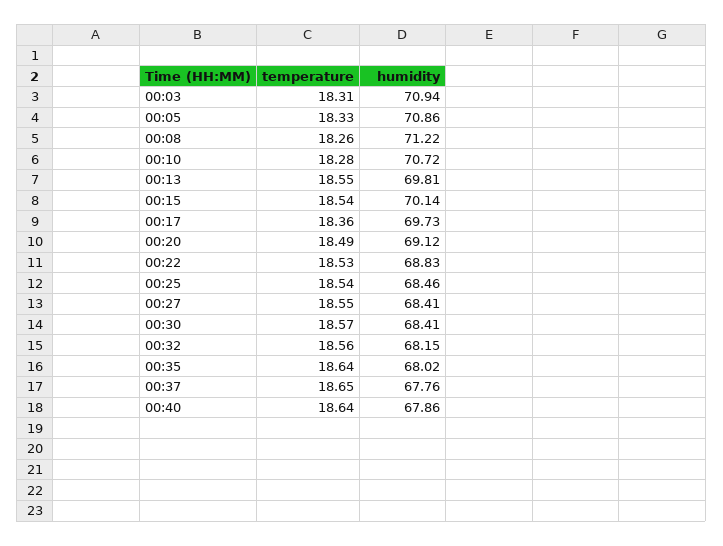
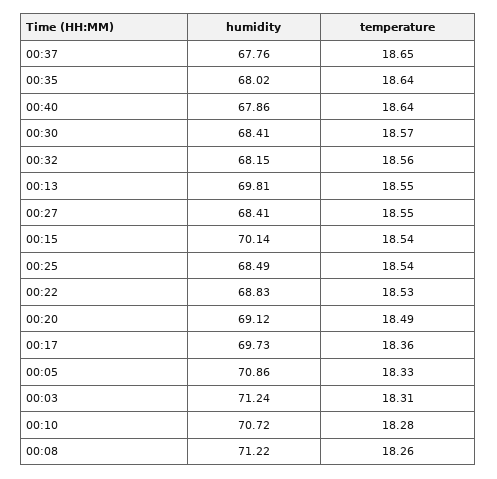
humidity, 00:03: 70.94 -> 71.24
humidity, 00:25: 68.46 -> 68.49

